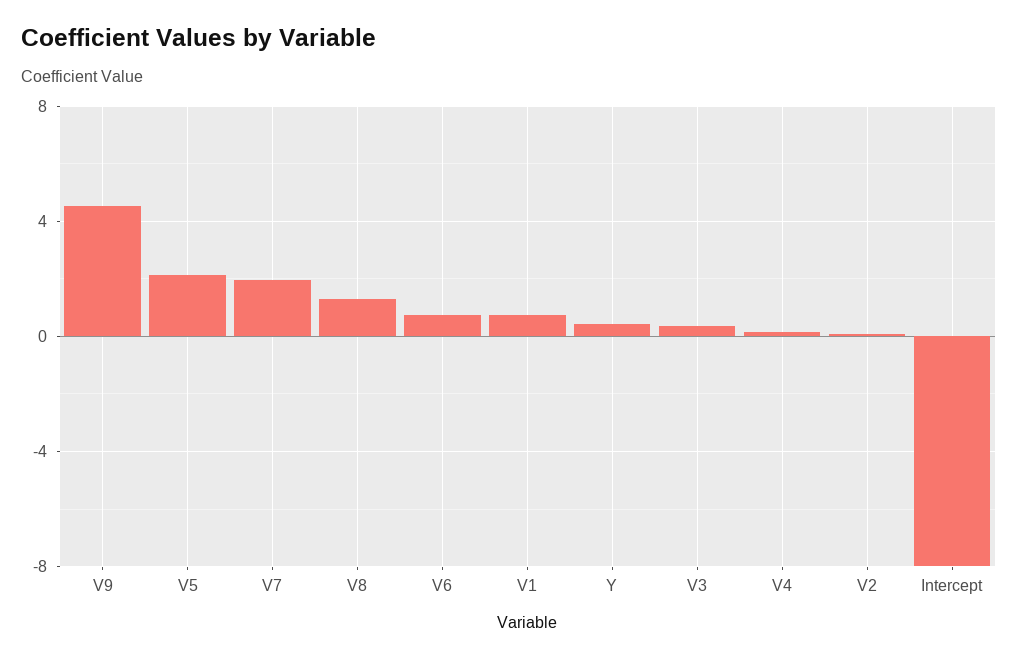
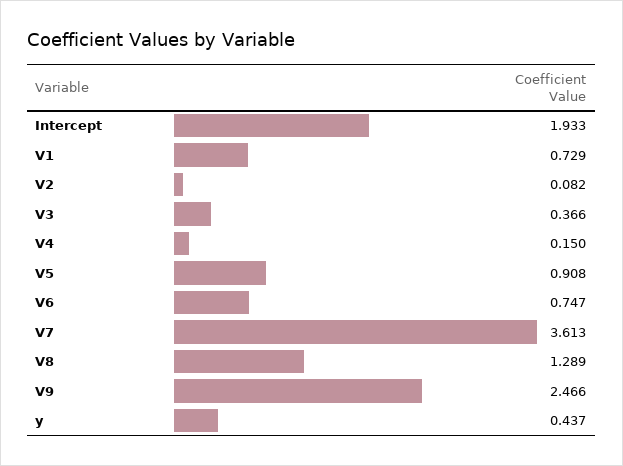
V9: 4.5 -> 2.466
V5: 2 -> 0.908
V7: 2 -> 3.613
Intercept: -8 -> 1.933

